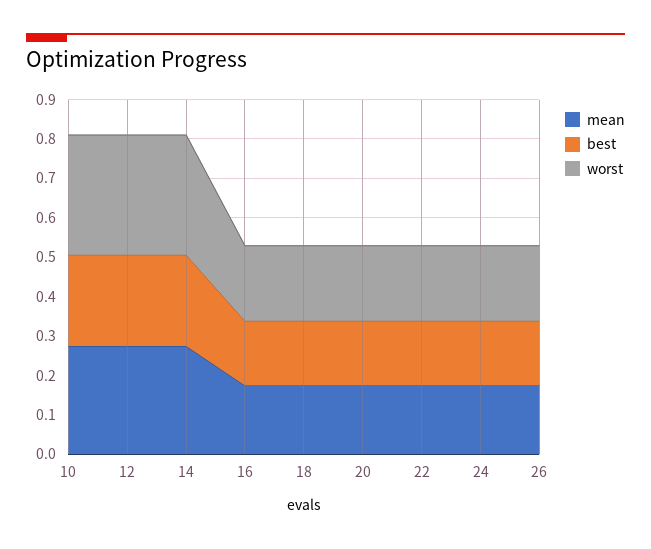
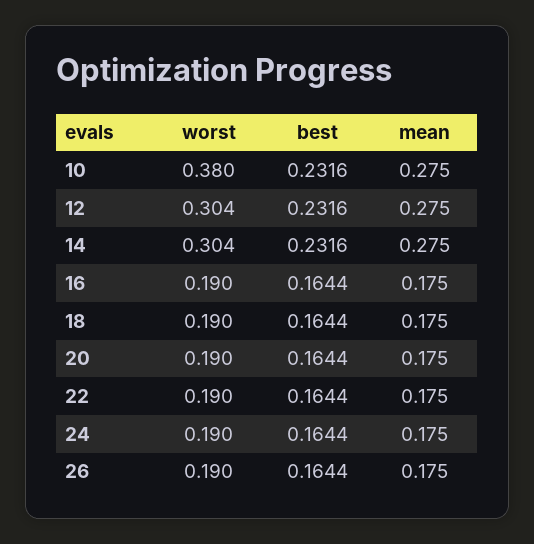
worst, 10: 0.3 -> 0.38

